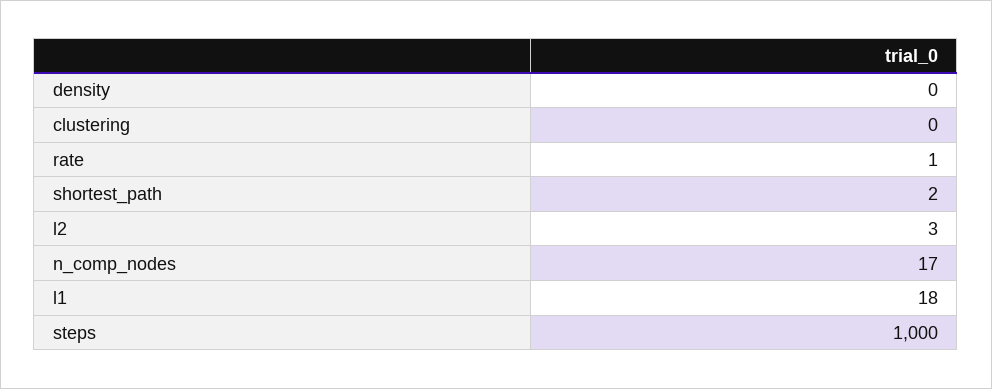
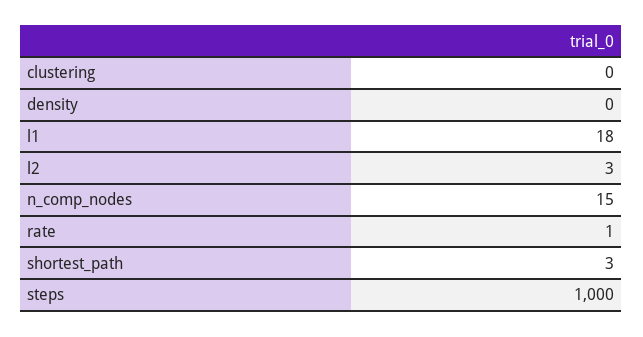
shortest_path: 2 -> 3
n_comp_nodes: 17 -> 15

